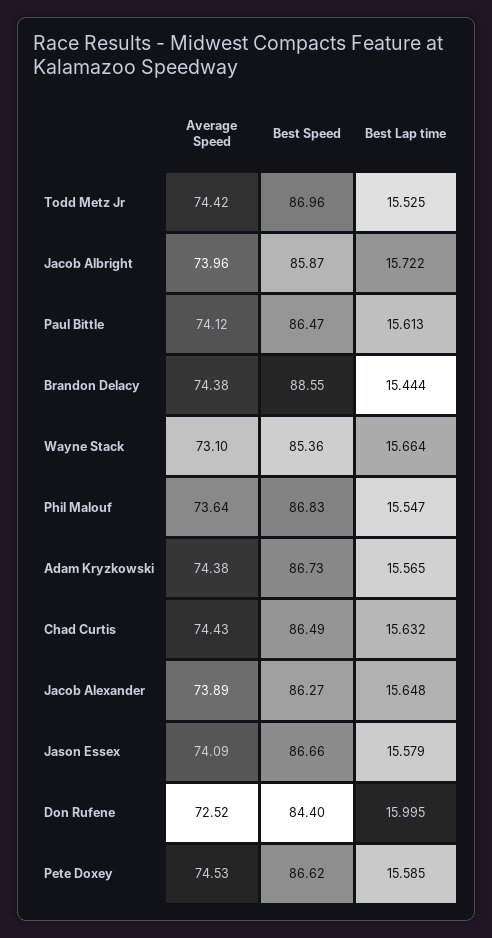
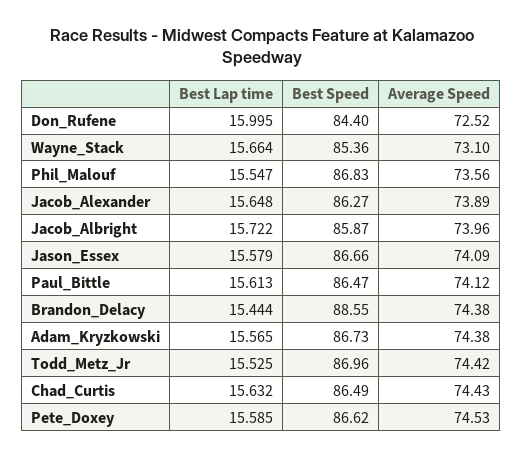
Average Speed, Phil Malouf: 73.64 -> 73.56

